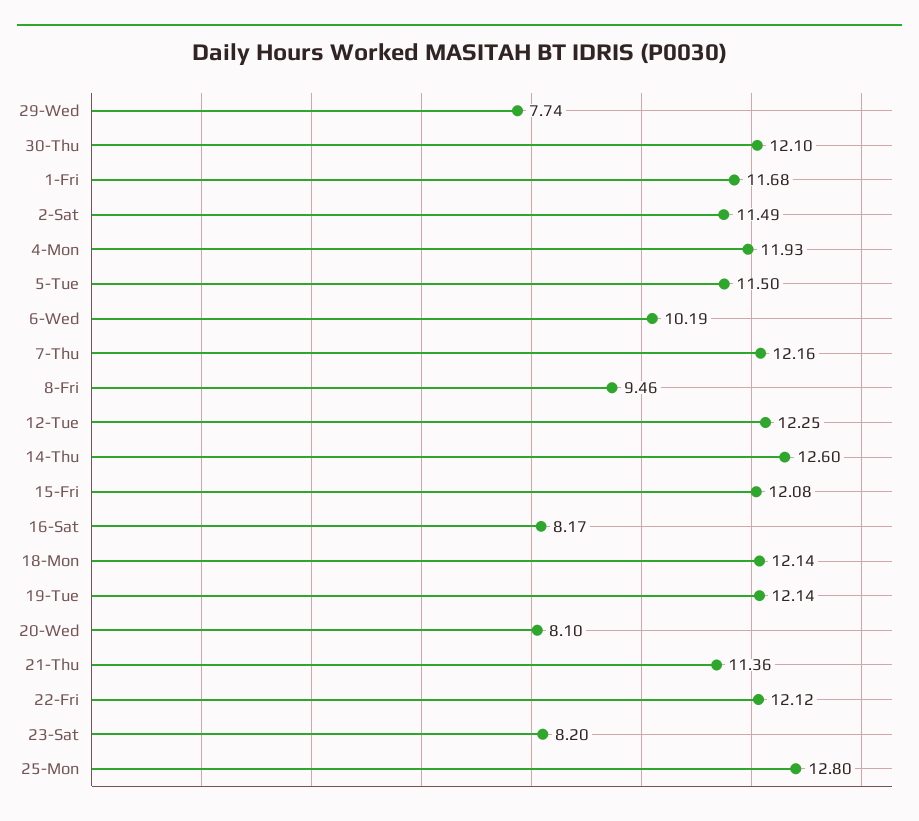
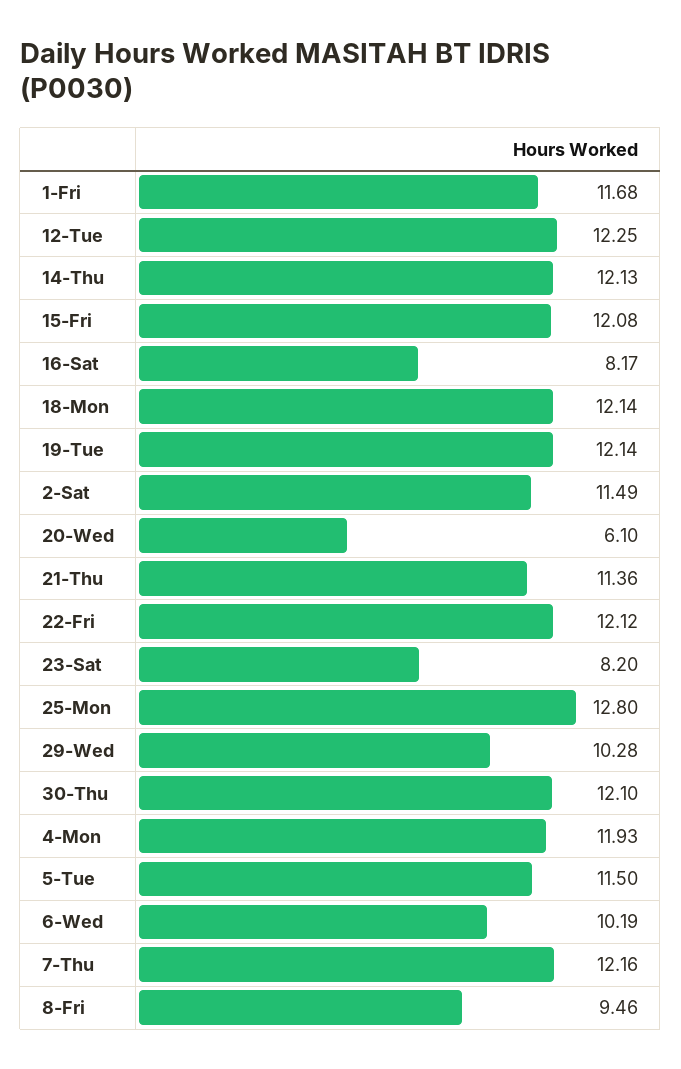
29-Wed: 7.74 -> 10.28
14-Thu: 12.6 -> 12.13
20-Wed: 8.1 -> 6.1

